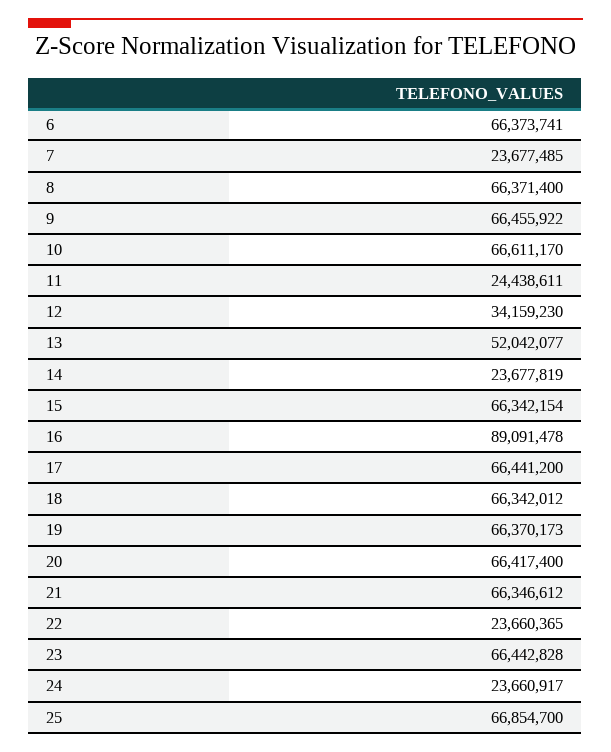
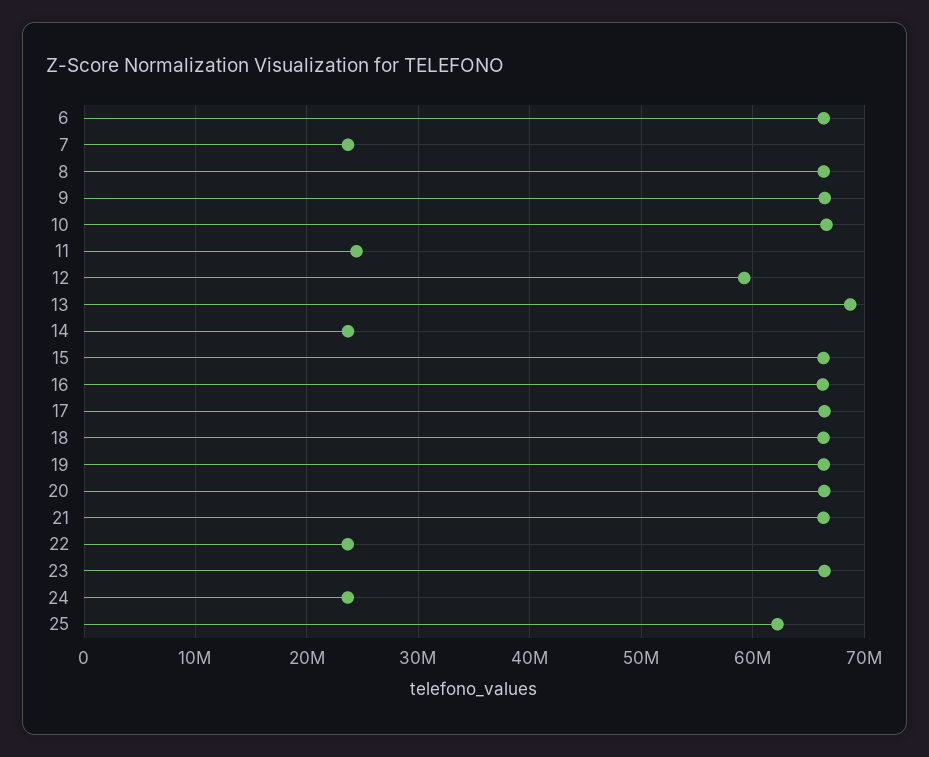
12: 34159230 -> 59000000
13: 52042077 -> 69000000
16: 89091478 -> 66000000
25: 66854700 -> 62000000

